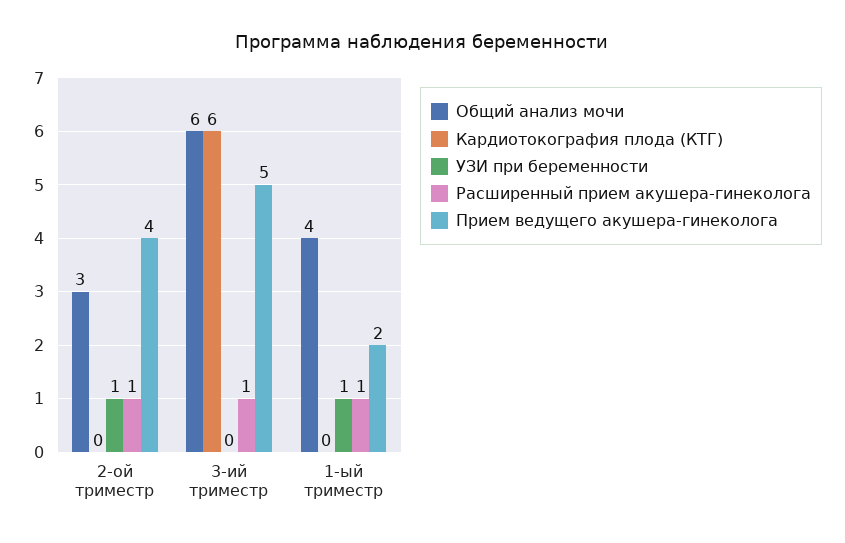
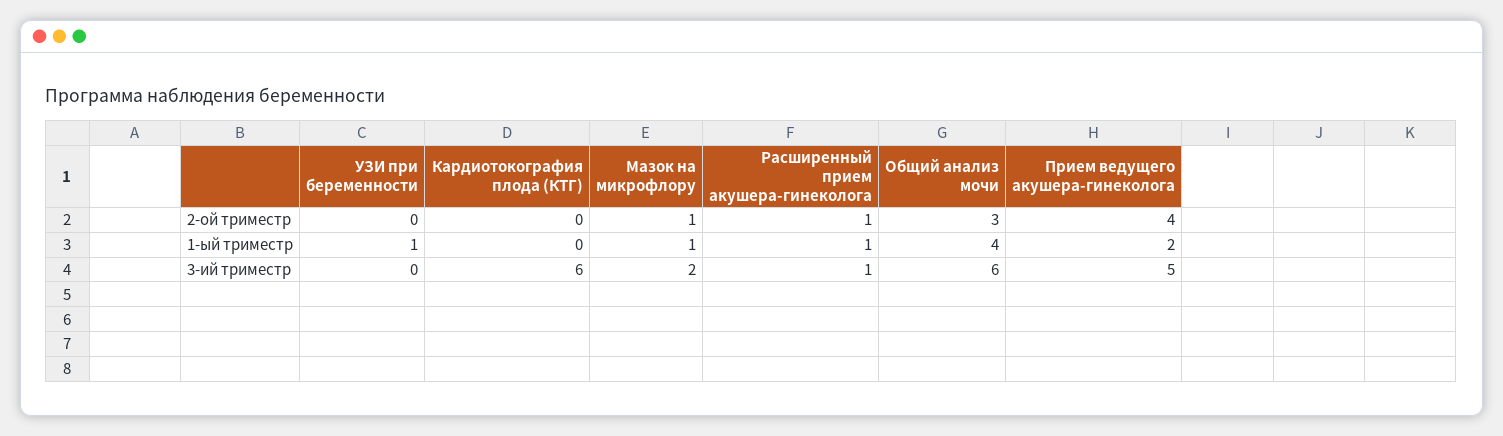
УЗИ при беременности, 2-ой триместр: 1 -> 0
Мазок на микрофлору, 2-ой триместр: none -> 1
Мазок на микрофлору, 1-ый триместр: none -> 1
Мазок на микрофлору, 3-ий триместр: none -> 2

